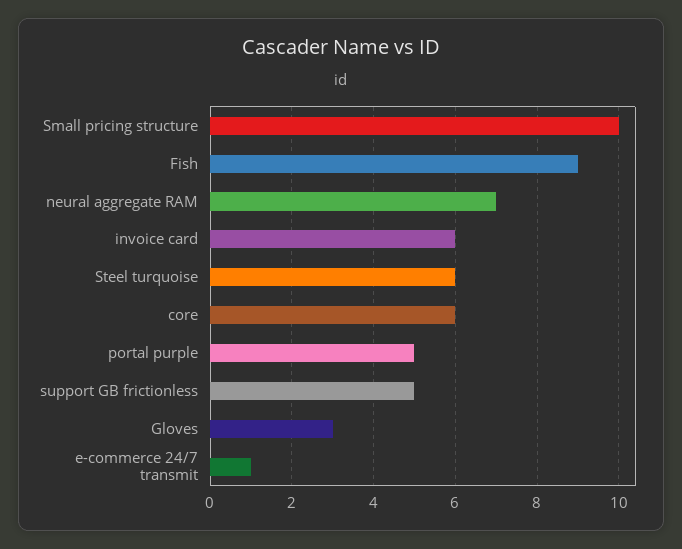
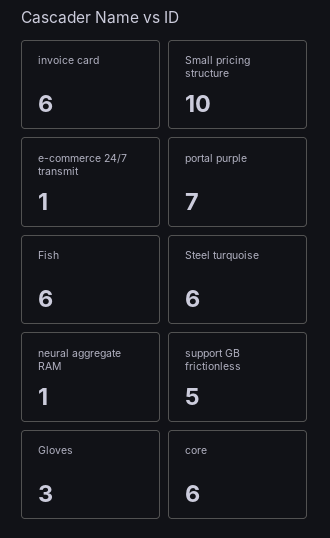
Fish: 9 -> 6
neural aggregate RAM: 7 -> 1
portal purple: 5 -> 7

